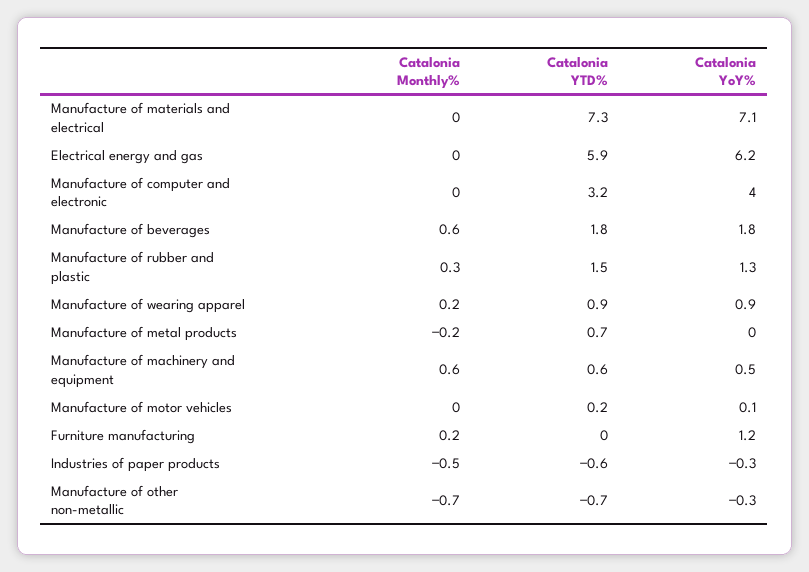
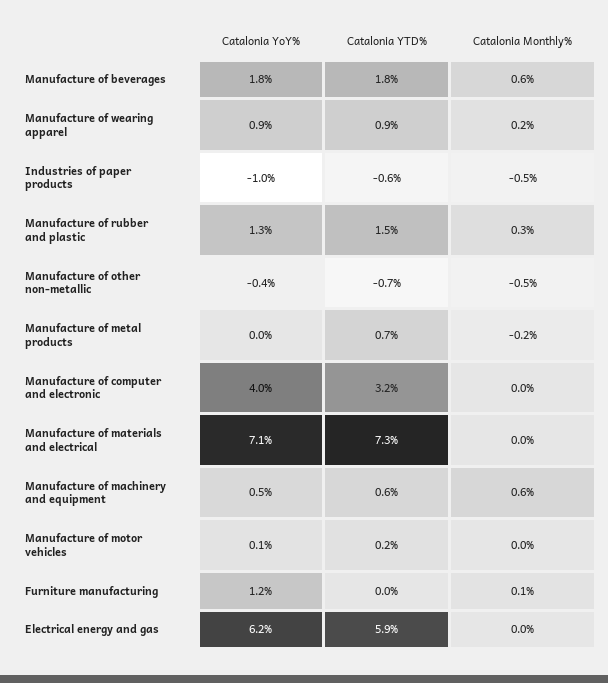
Catalonia Monthly%, Furniture manufacturing: 0.2 -> 0.1
Catalonia YoY%, Industries of paper products: -0.3 -> -1
Catalonia Monthly%, Manufacture of other non-metallic: -0.7 -> -0.5
Catalonia YoY%, Manufacture of other non-metallic: -0.3 -> -0.4

